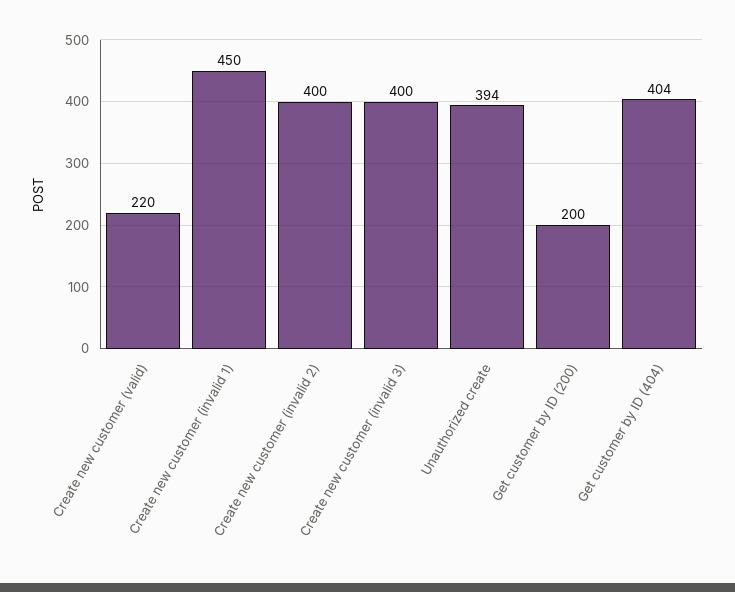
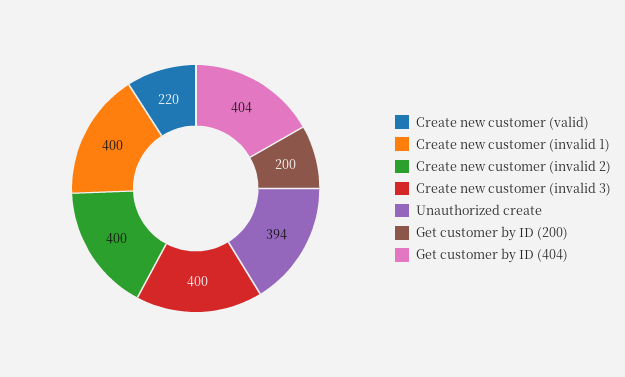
Create new customer (invalid 1): 450 -> 400

